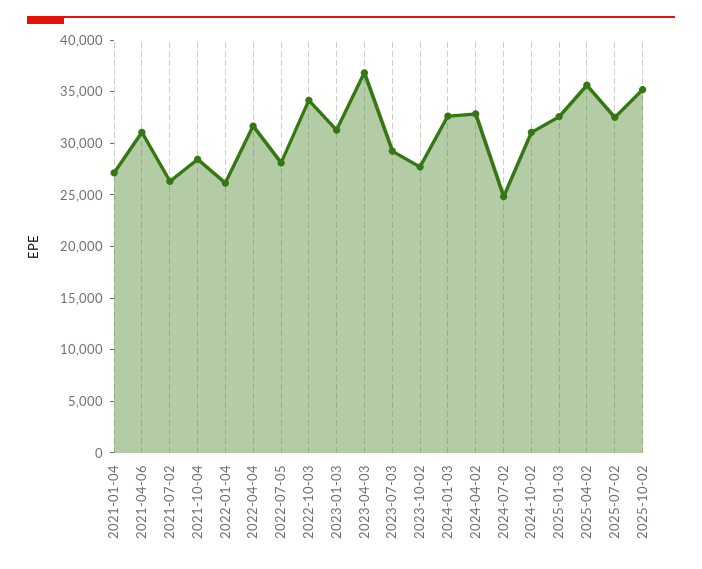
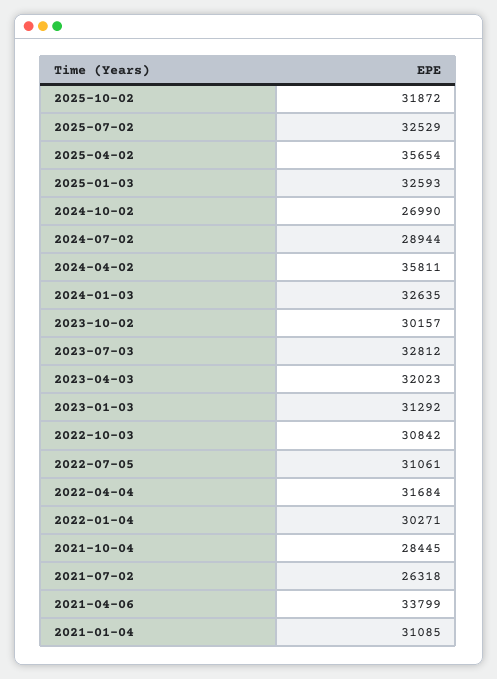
2021-01-04: 27000 -> 31085
2021-04-06: 31000 -> 33799
2022-01-04: 26000 -> 30271
2022-07-05: 28000 -> 31061
2022-10-03: 34000 -> 30842
2023-04-03: 37000 -> 32023
2023-07-03: 29000 -> 32812
2023-10-02: 28000 -> 30157
2024-04-02: 33000 -> 35811
2024-07-02: 25000 -> 28944
2024-10-02: 31000 -> 26990
2025-10-02: 35000 -> 31872

